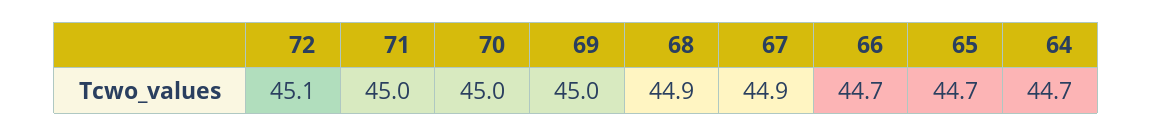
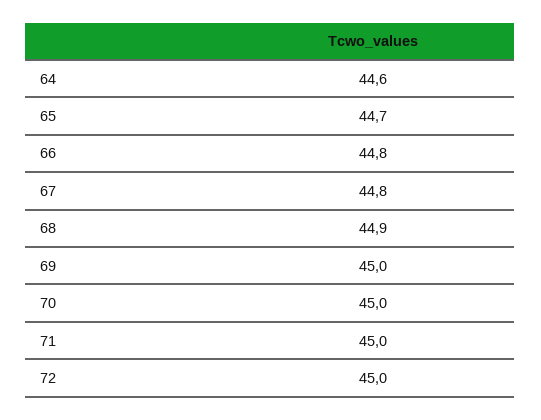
72: 45.1 -> 45
67: 44.9 -> 44.8
66: 44.7 -> 44.8
64: 44.7 -> 44.6

